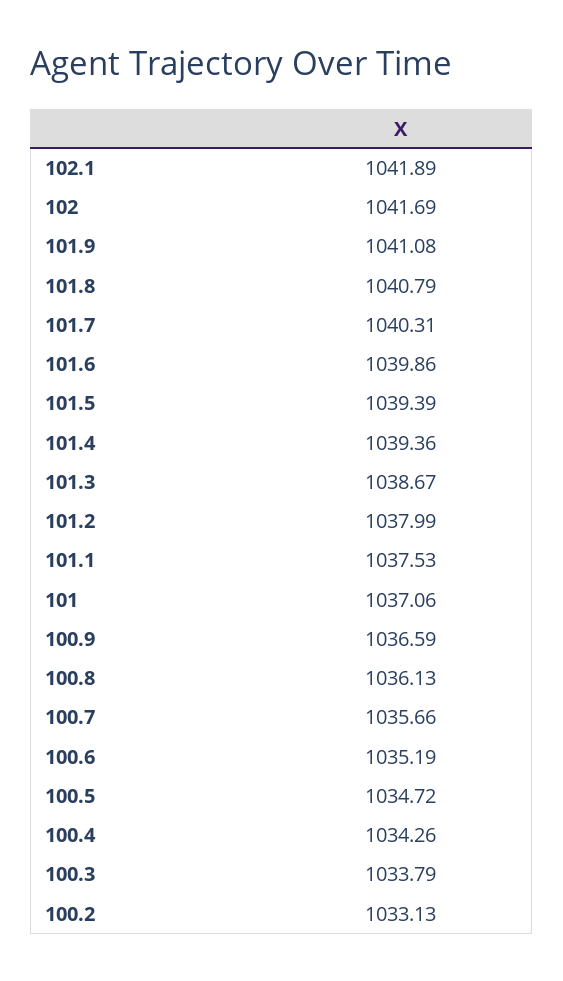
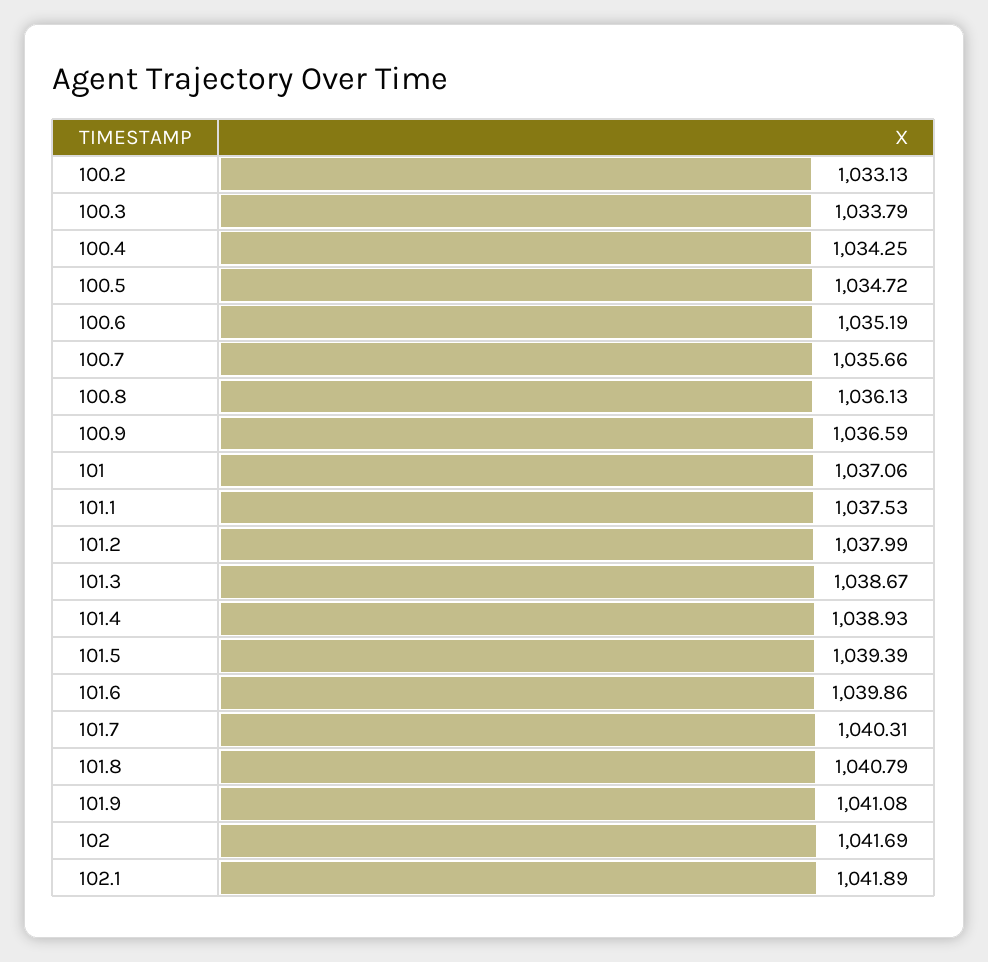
101.4: 1039.36 -> 1038.93
100.4: 1034.26 -> 1034.25

